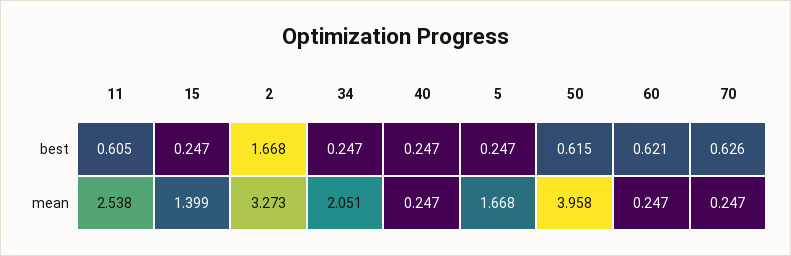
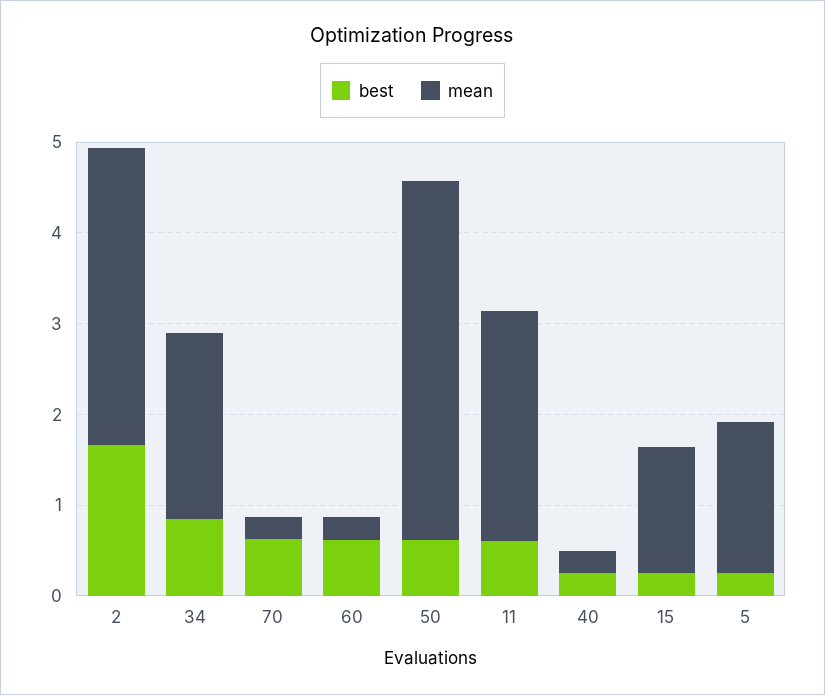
best, 34: 0.247 -> 0.8

